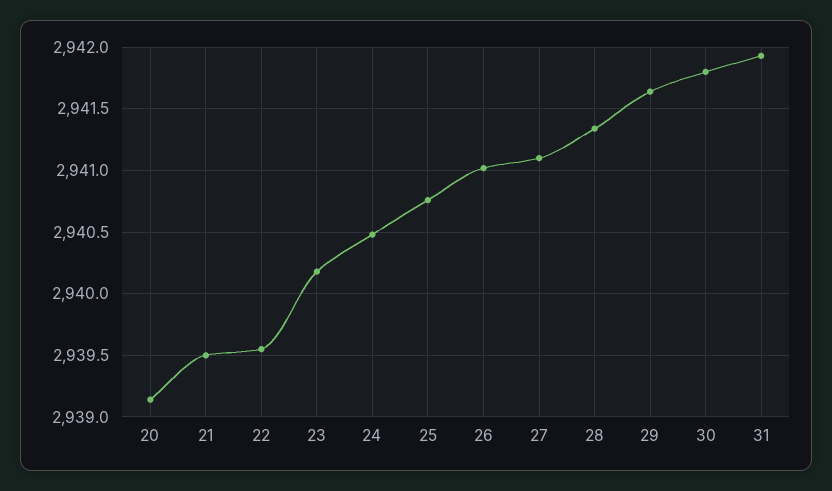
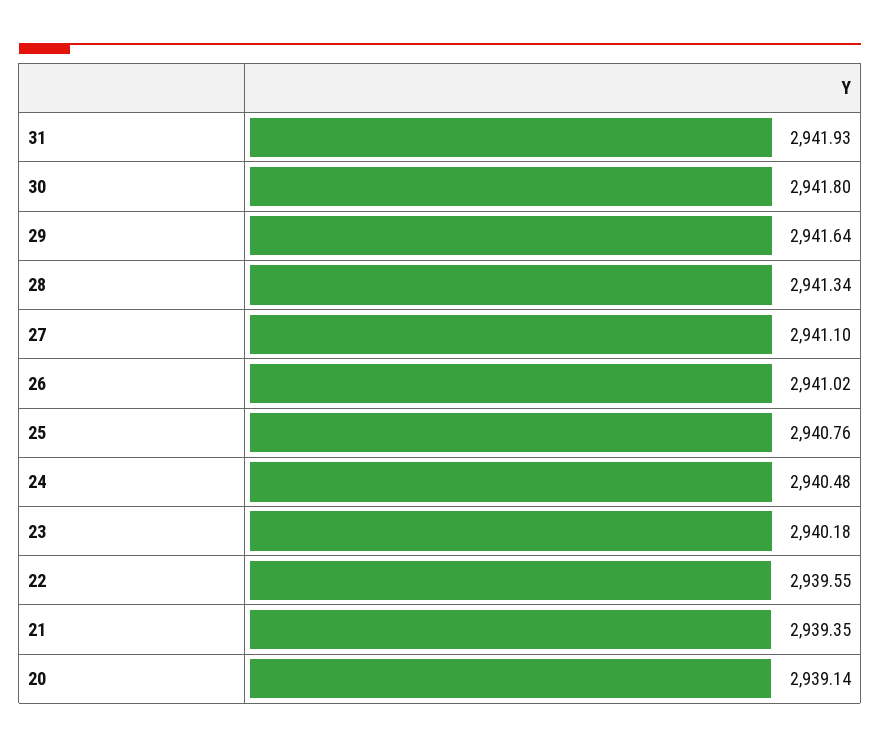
21: 2939.5 -> 2939.35

